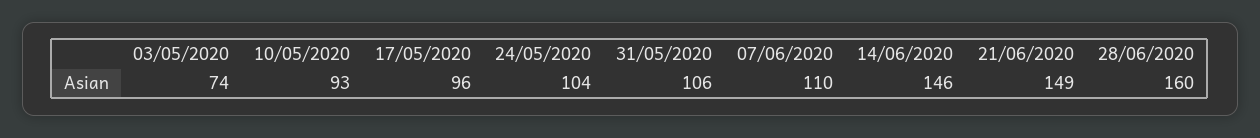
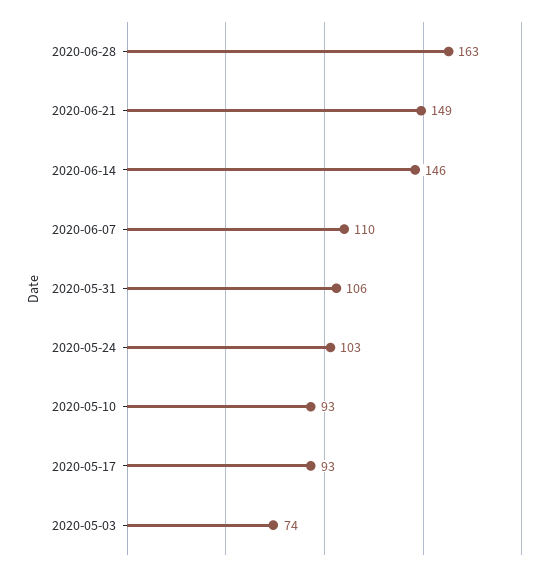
17/05/2020: 96 -> 93
24/05/2020: 104 -> 103
28/06/2020: 160 -> 163

